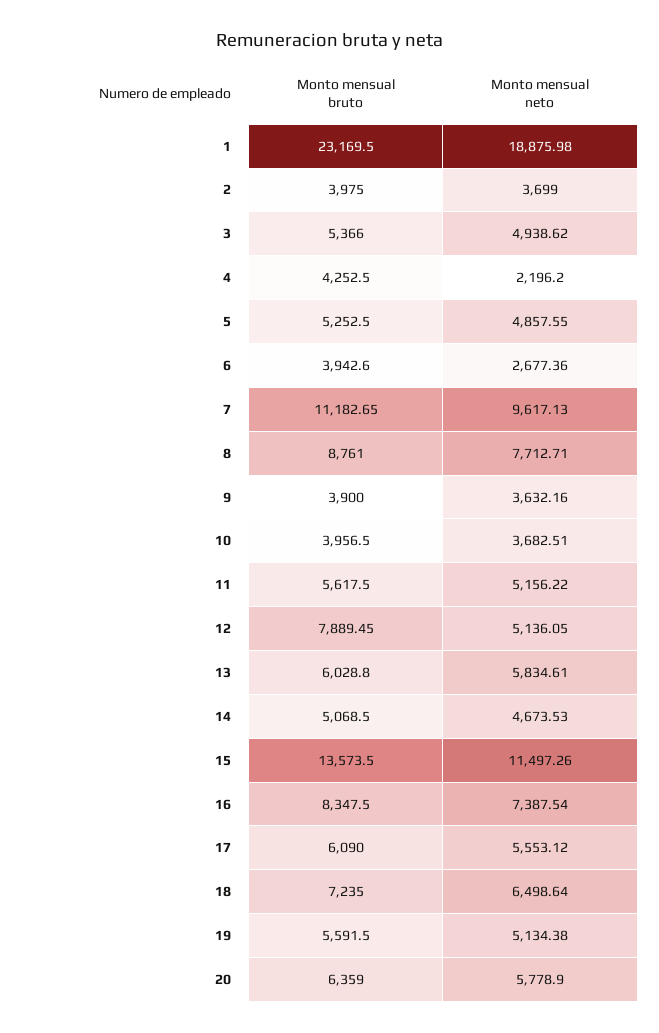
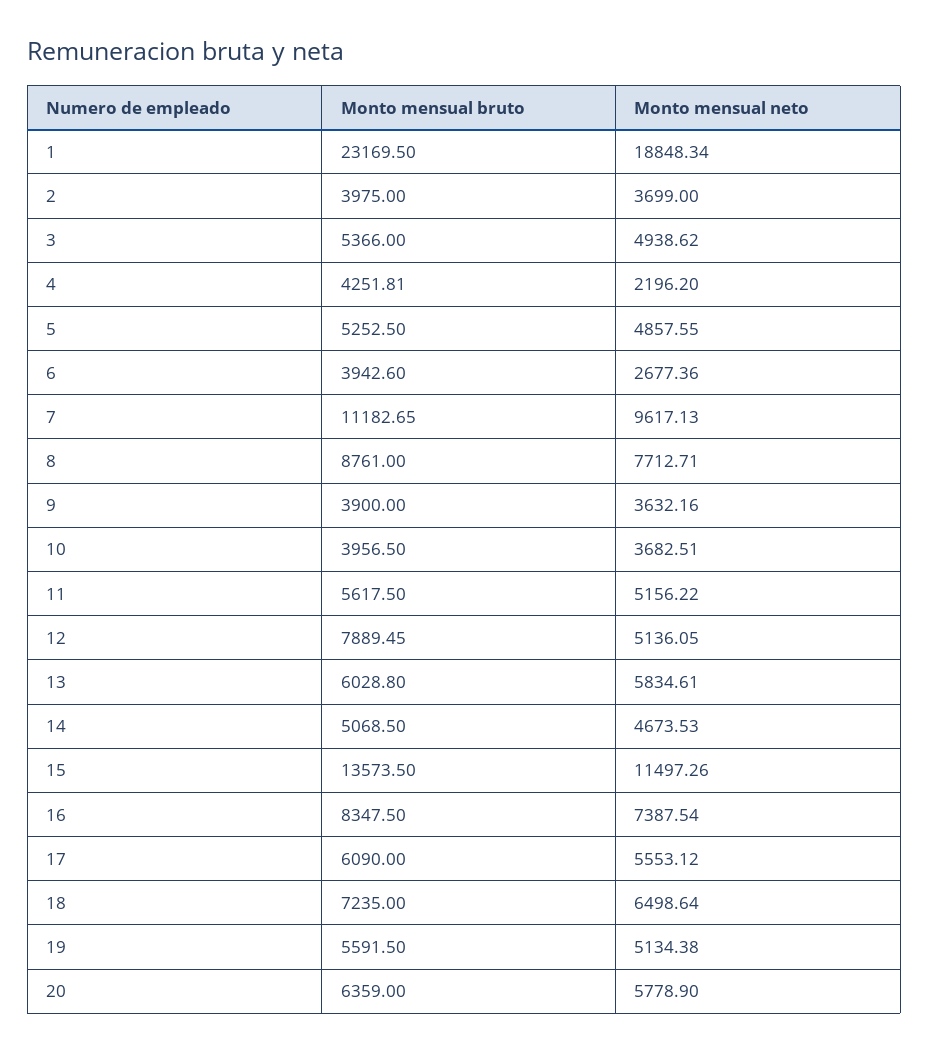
Monto mensual neto, 1: 18875.98 -> 18848.34
Monto mensual bruto, 4: 4252.5 -> 4251.81

